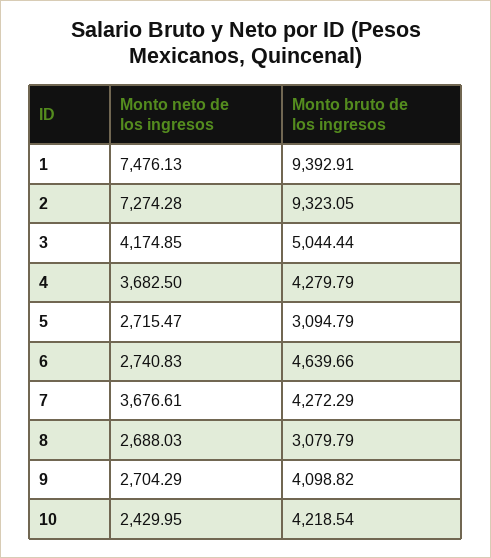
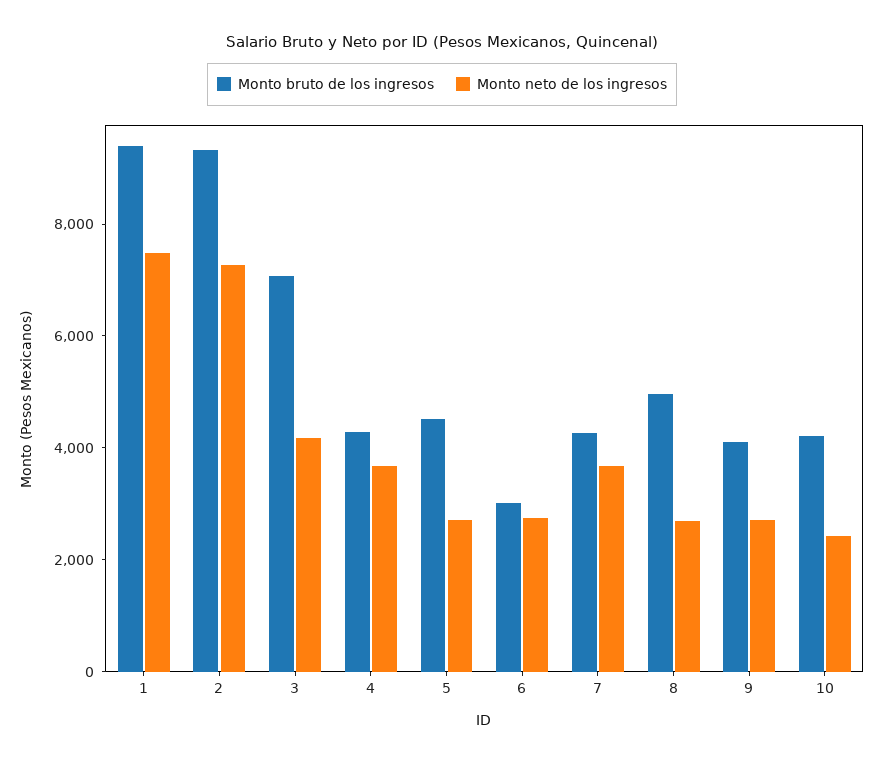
Monto bruto de los ingresos, 3: 5044.44 -> 7000
Monto bruto de los ingresos, 5: 3094.79 -> 4500
Monto bruto de los ingresos, 6: 4639.66 -> 3000
Monto bruto de los ingresos, 8: 3079.79 -> 5000

